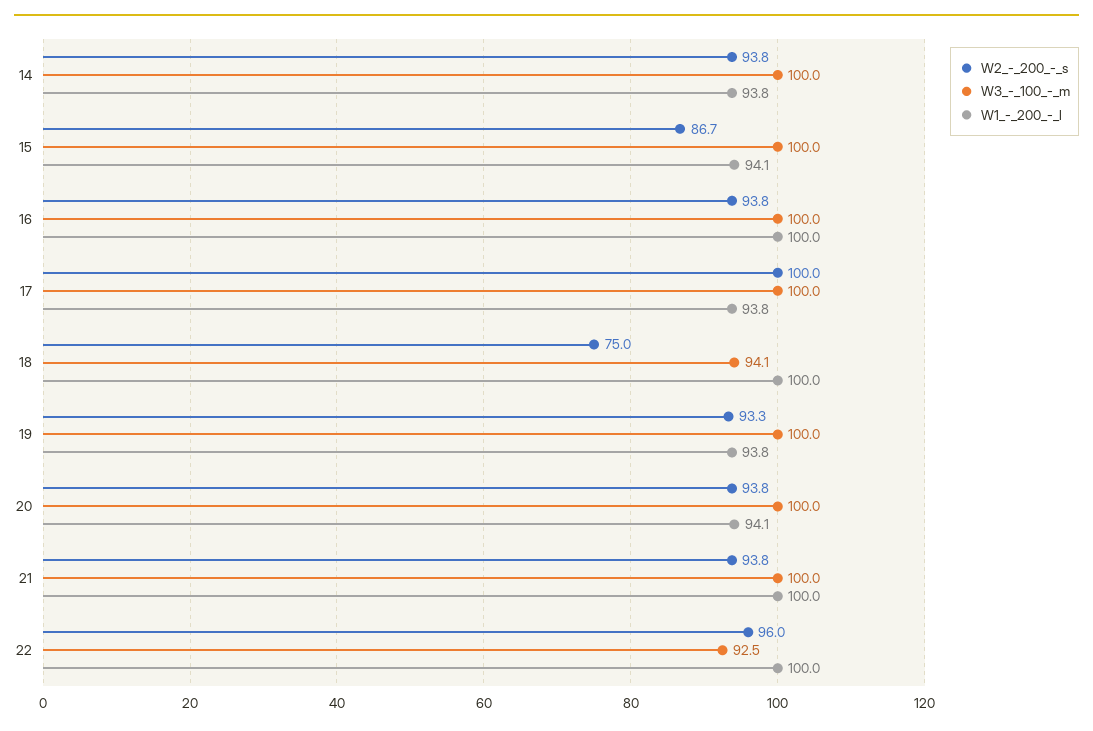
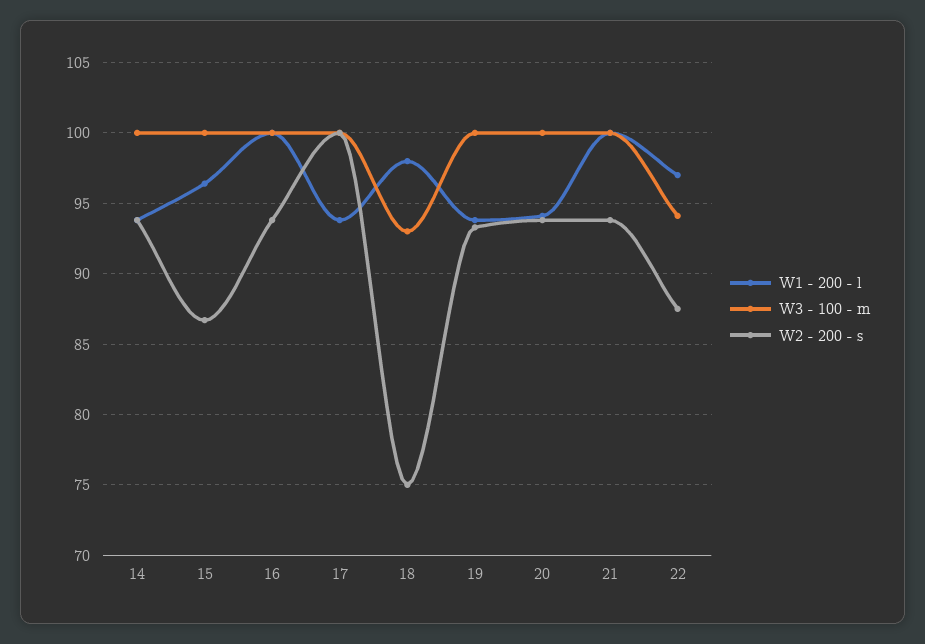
W1_-_200_-_l, 15: 94.1 -> 96.5
W3_-_100_-_m, 18: 94.1 -> 93
W1_-_200_-_l, 18: 100 -> 98
W2_-_200_-_s, 22: 96 -> 87.5
W3_-_100_-_m, 22: 92.5 -> 94
W1_-_200_-_l, 22: 100 -> 97

